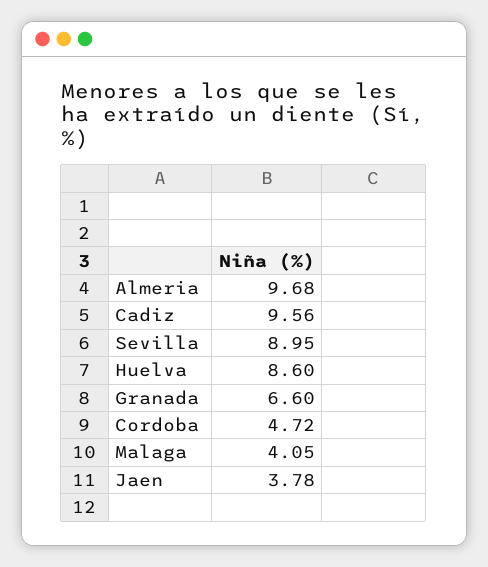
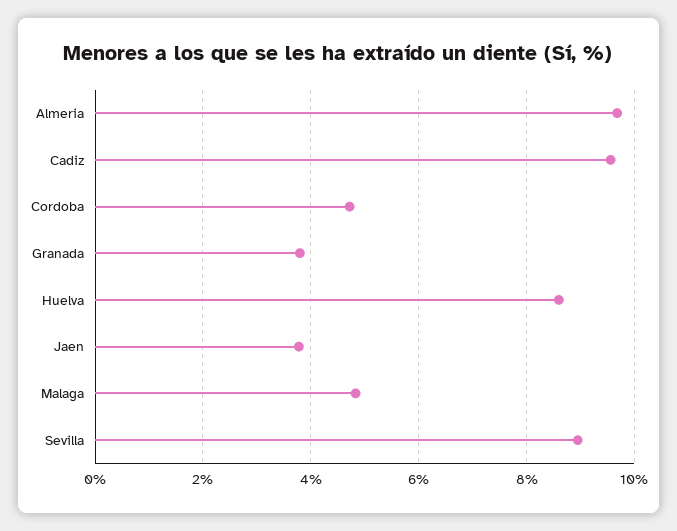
Granada: 6.6 -> 3.8
Malaga: 4.05 -> 4.8

